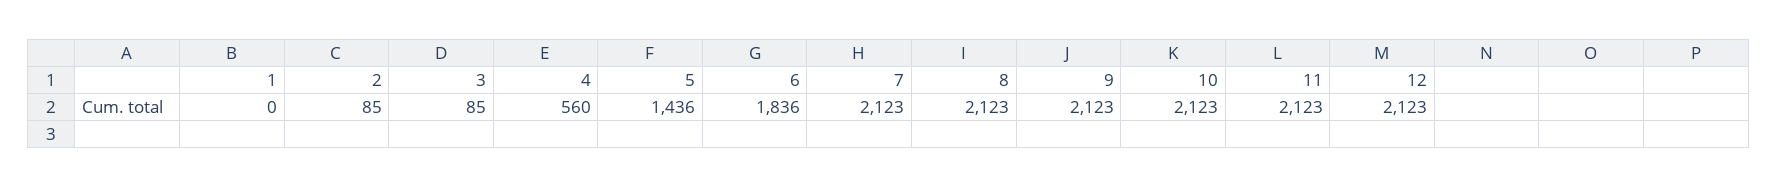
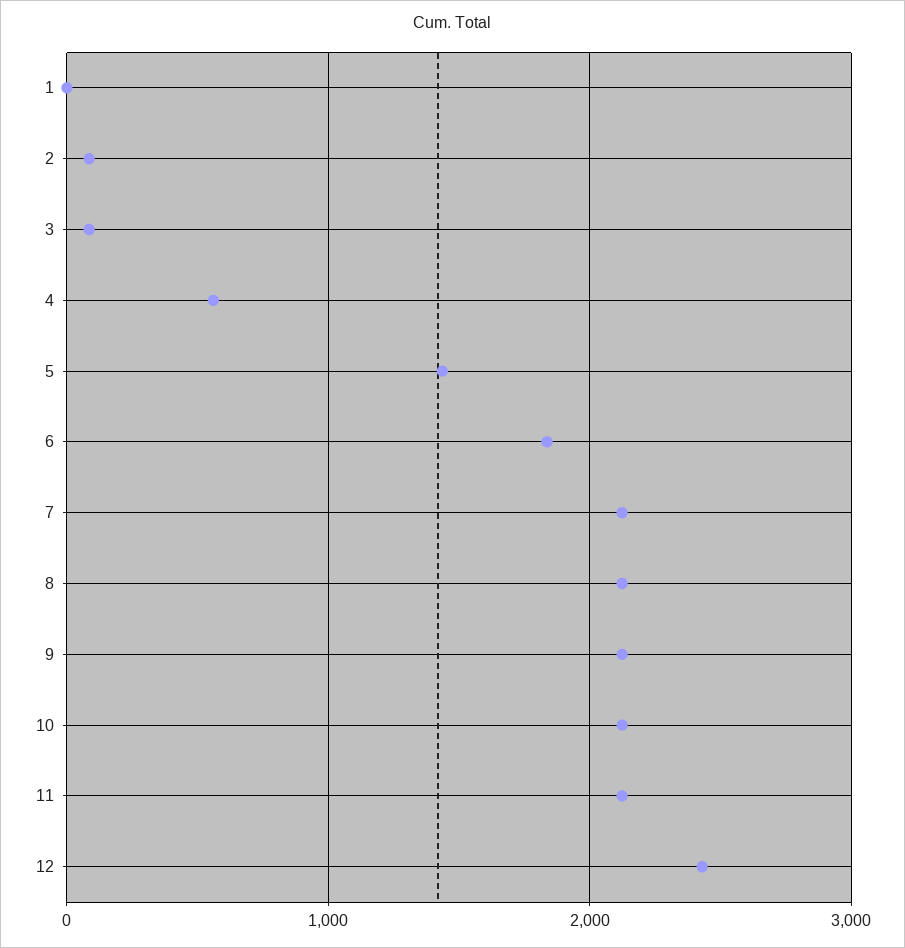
12: 2123 -> 2400

